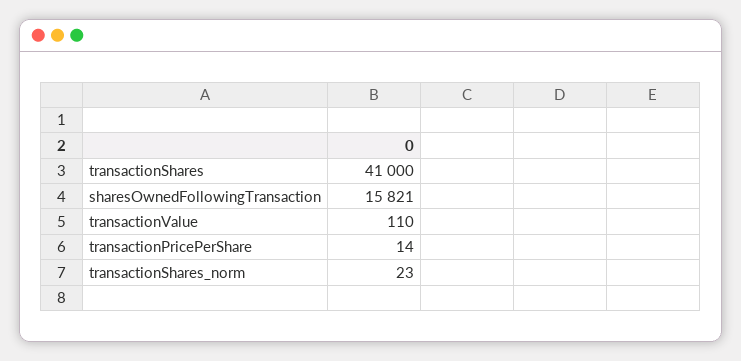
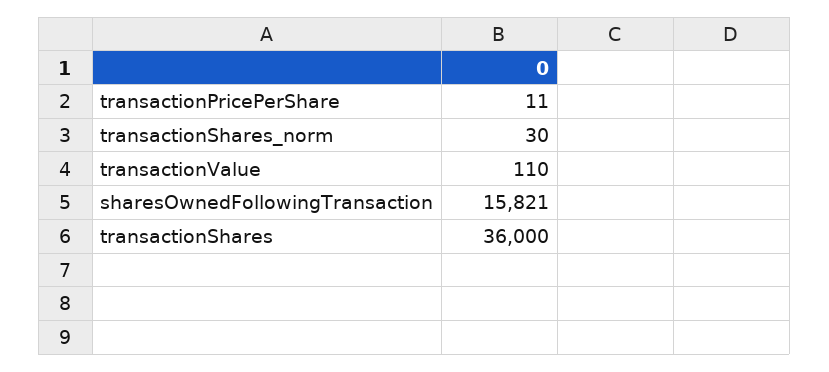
transactionShares: 41000 -> 36000
transactionPricePerShare: 14 -> 11
transactionShares_norm: 23 -> 30

